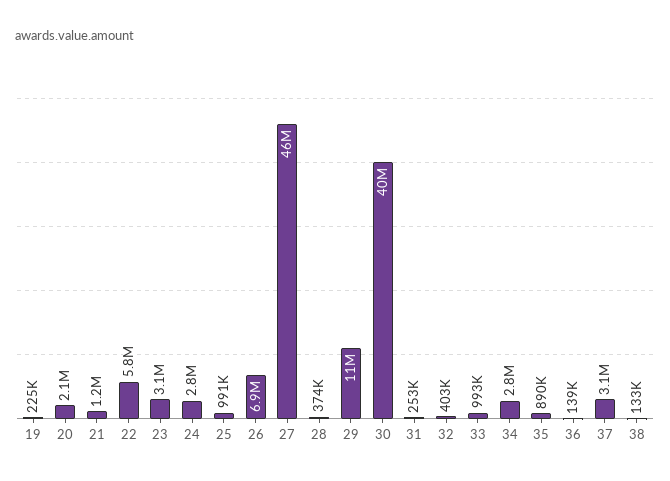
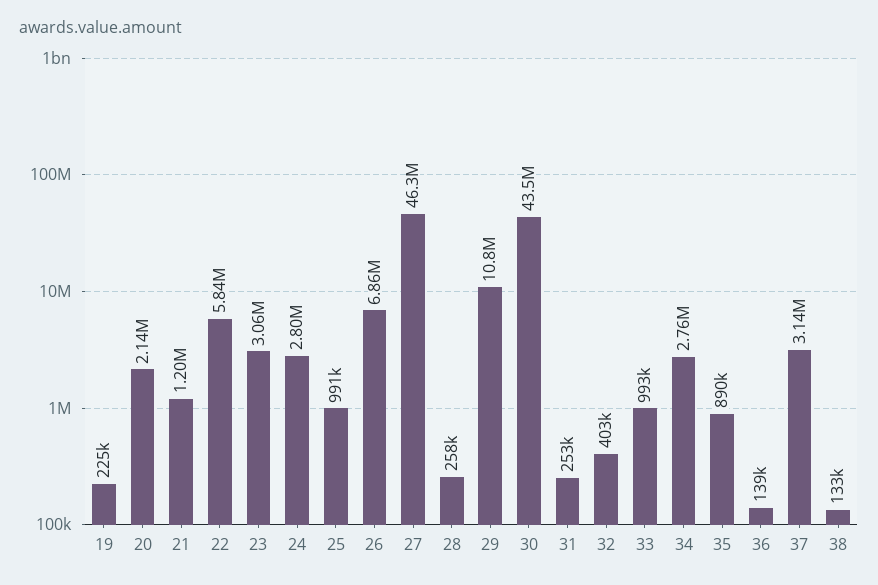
28: 374000 -> 258000
30: 40000000 -> 43500000

